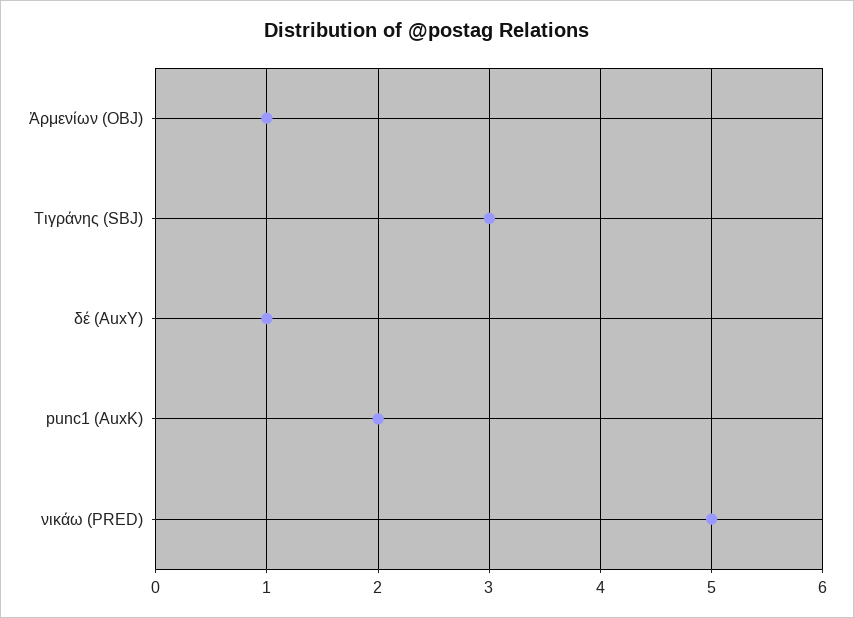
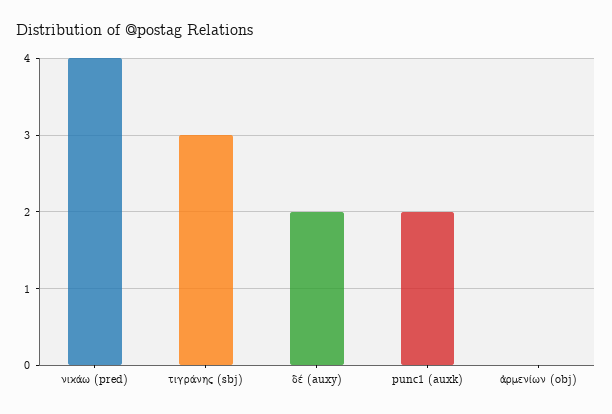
Ἀρμενίων (OBJ): 1 -> 0
δέ (AuxY): 1 -> 2
νικάω (PRED): 5 -> 4

